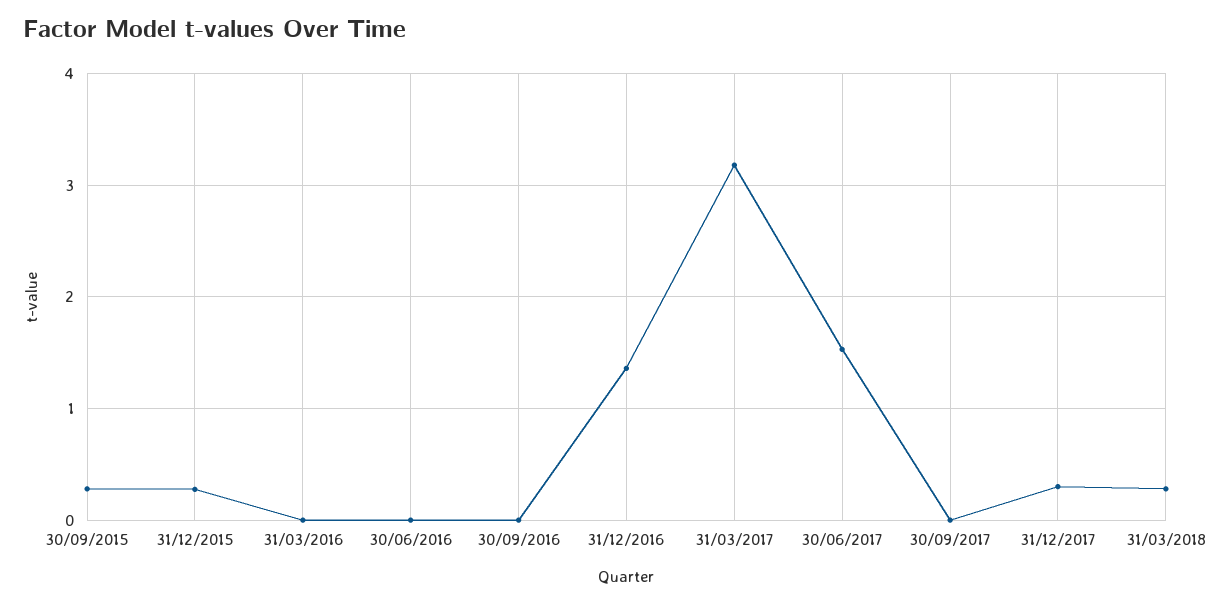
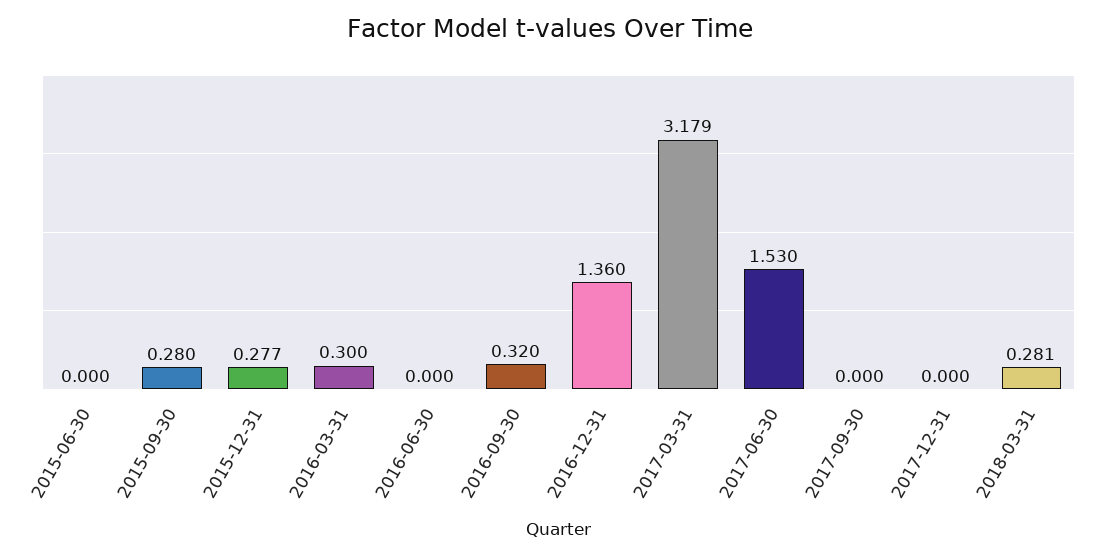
31/03/2016: 0 -> 0.3
30/09/2016: 0 -> 0.32
31/12/2017: 0.3 -> 0
2015-06-30: none -> 0

